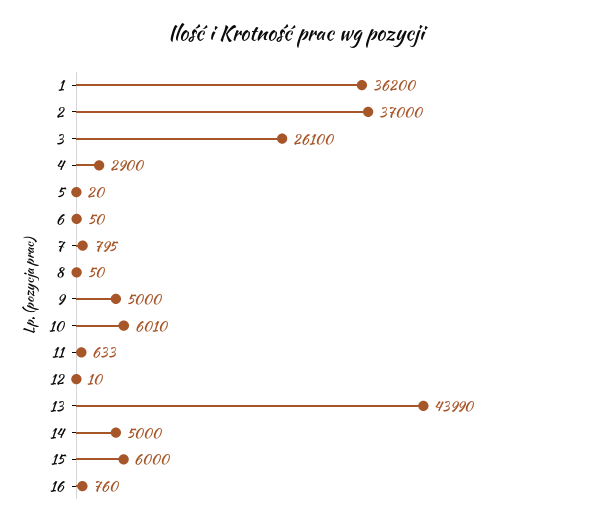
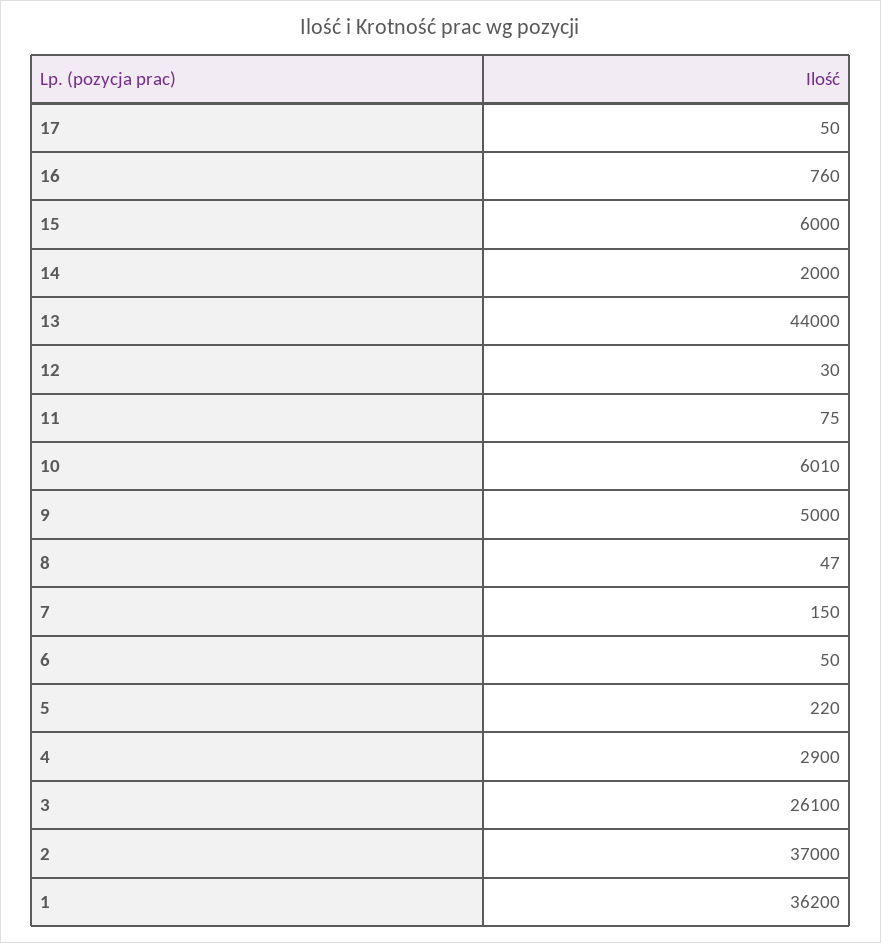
5: 20 -> 220
7: 795 -> 150
8: 50 -> 47
11: 633 -> 75
12: 10 -> 30
13: 43990 -> 44000
14: 5000 -> 2000
17: none -> 50

